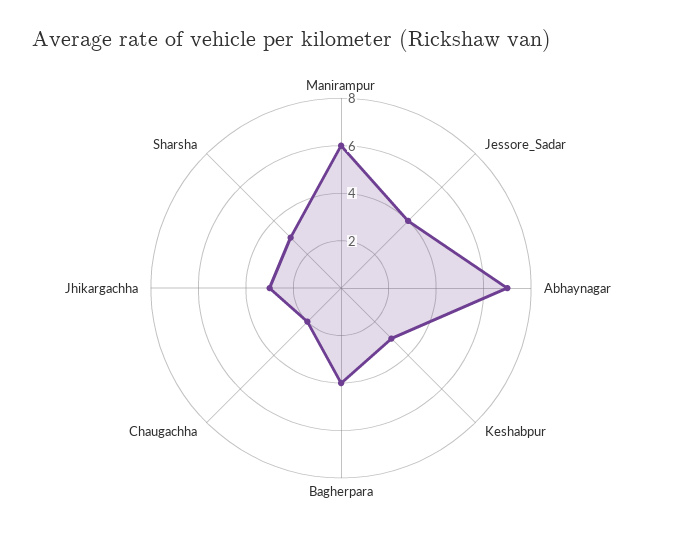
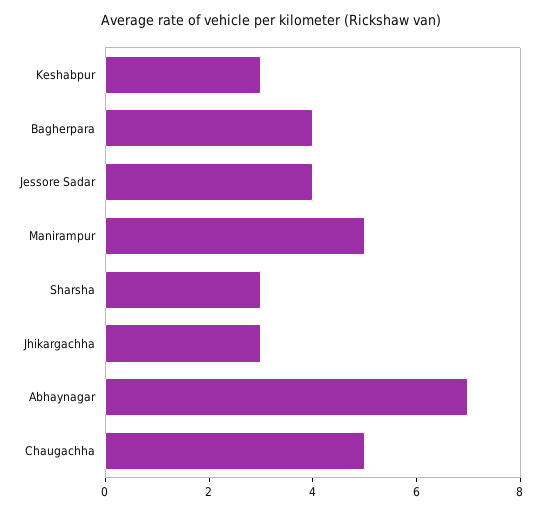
Manirampur: 6 -> 5
Chaugachha: 2 -> 5

